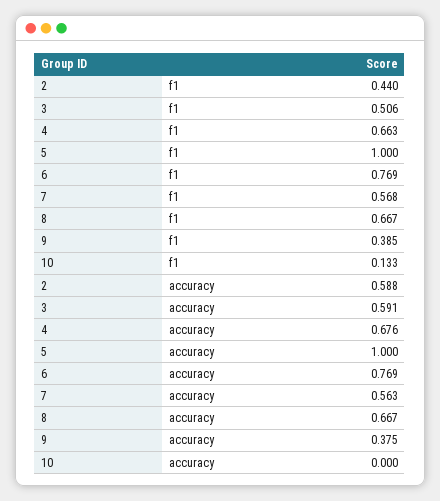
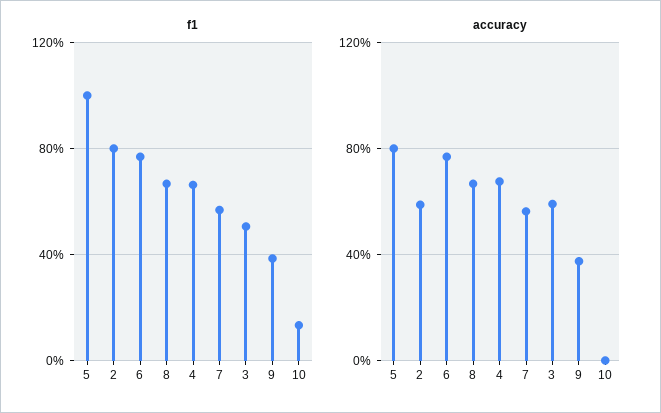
f1, 2: 0.44 -> 0.8
accuracy, 5: 1 -> 0.8

